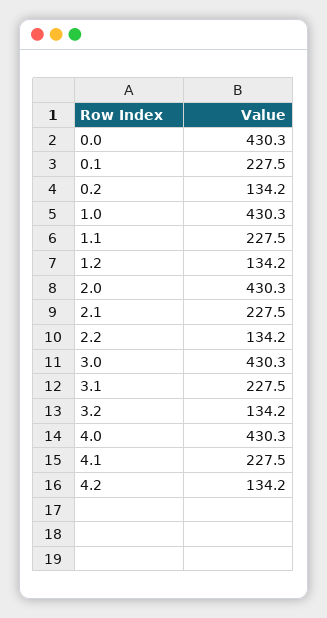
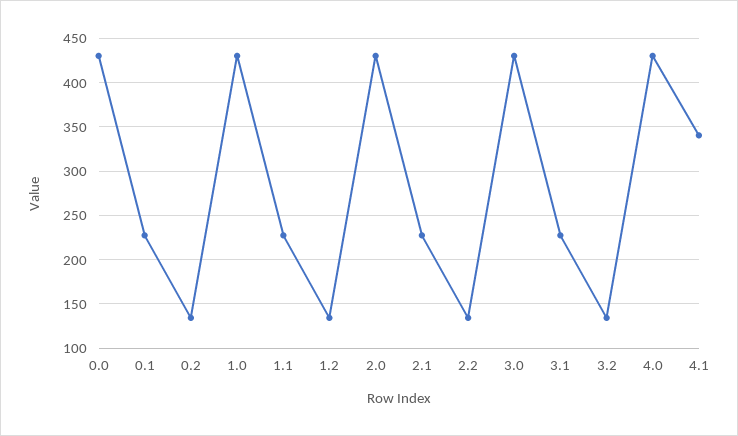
4.1: 227.5 -> 340
4.2: 134.2 -> none

